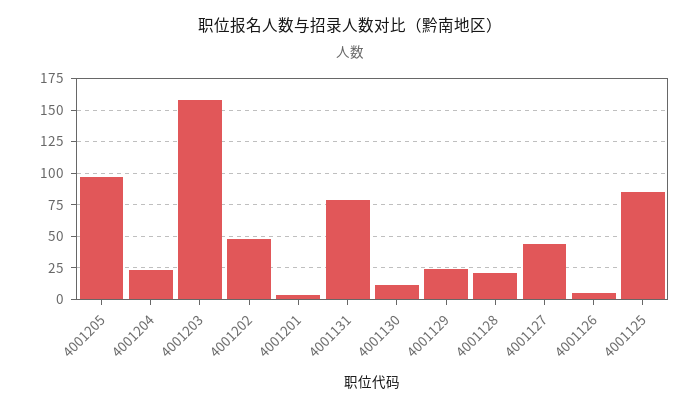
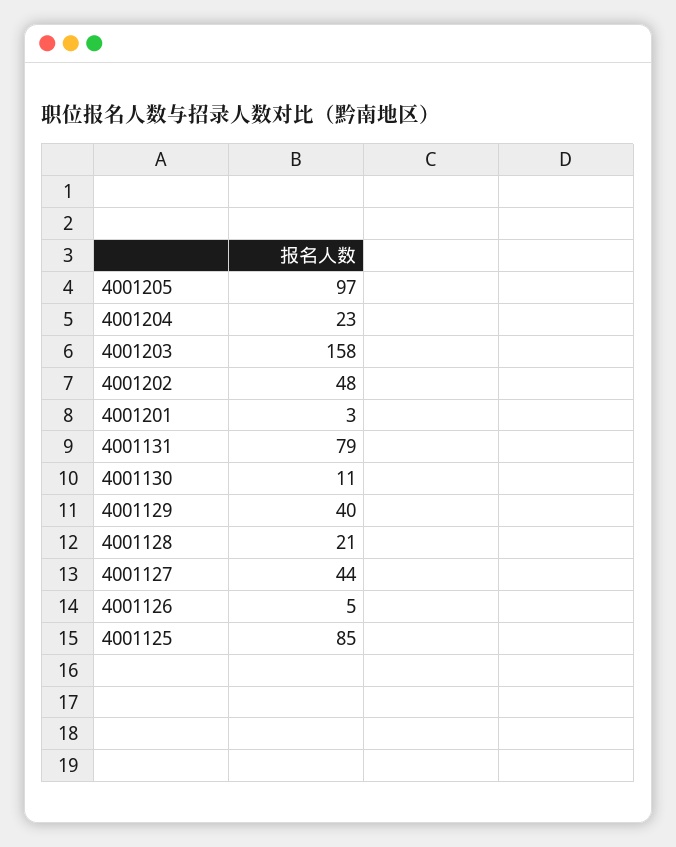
4001129: 25 -> 40

